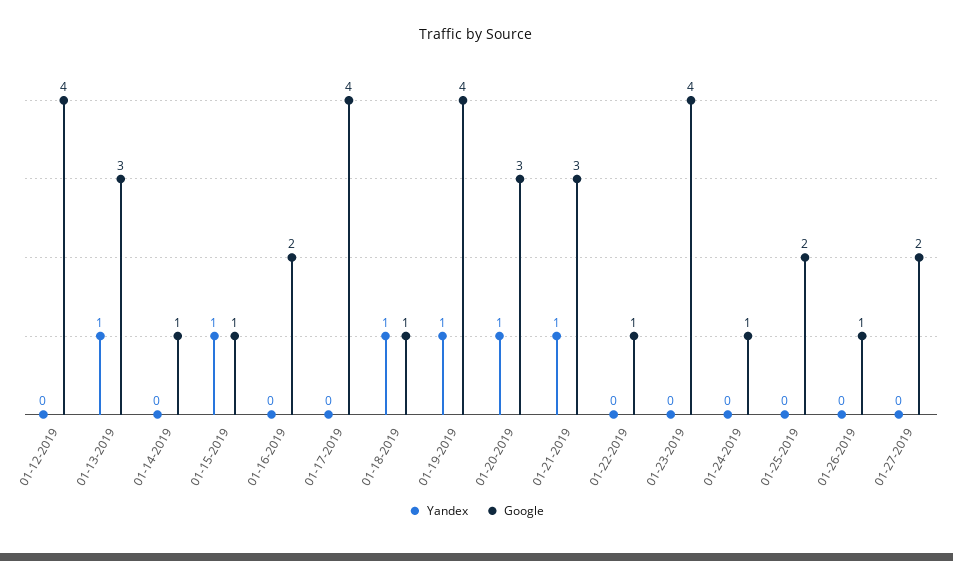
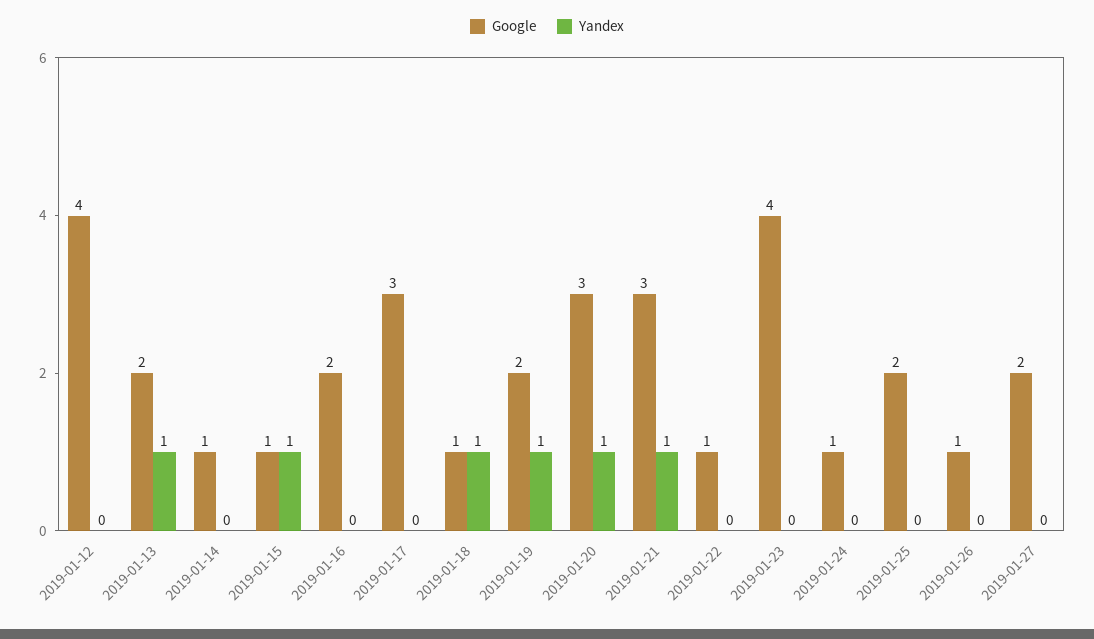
Google, 01-13-2019: 3 -> 2
Google, 01-17-2019: 4 -> 3
Google, 01-19-2019: 4 -> 2

